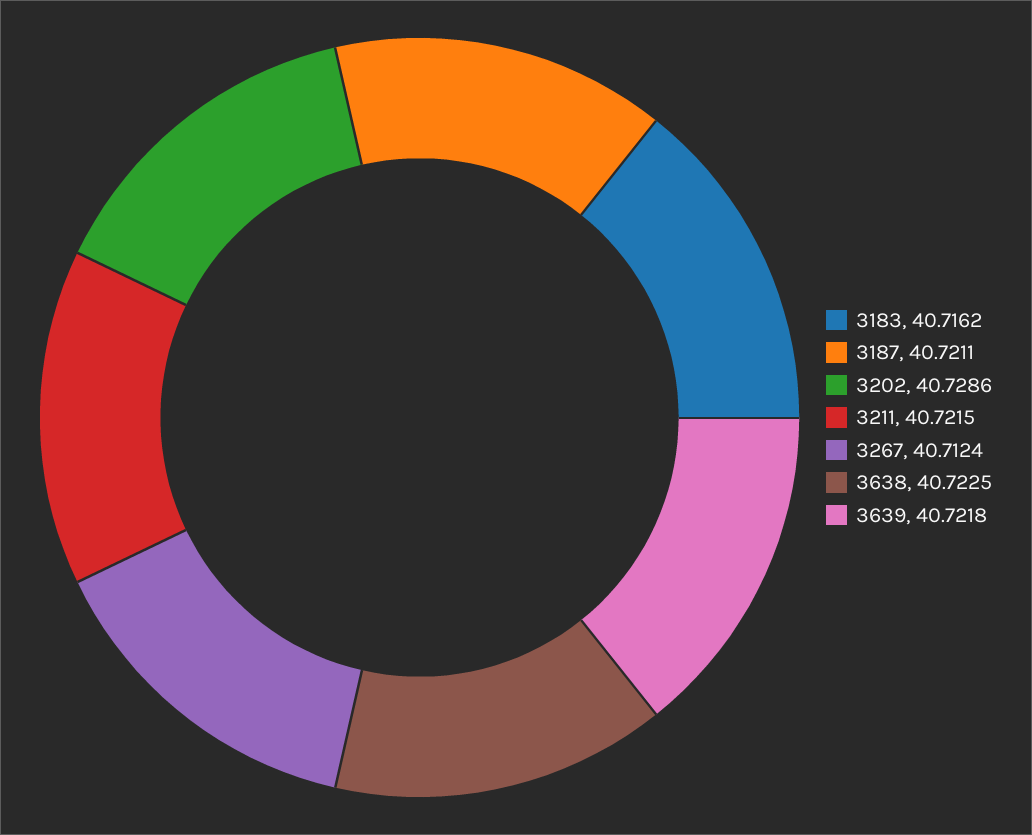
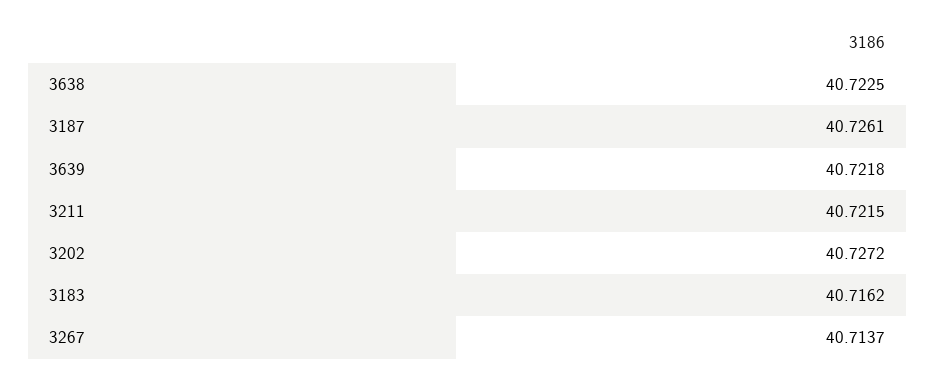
3187: 40.7211 -> 40.7261
3202: 40.7286 -> 40.7272
3267: 40.7124 -> 40.7137

